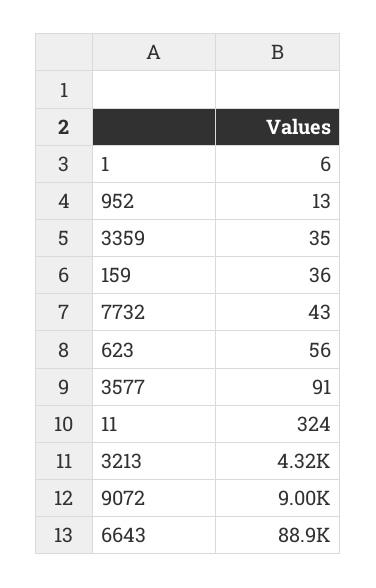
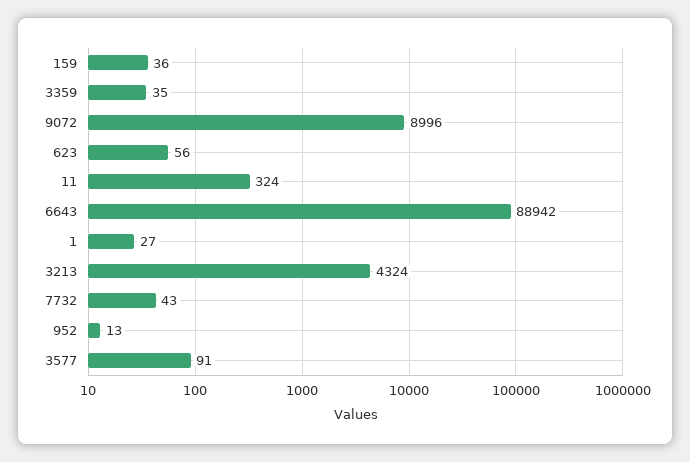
1: 6 -> 27

